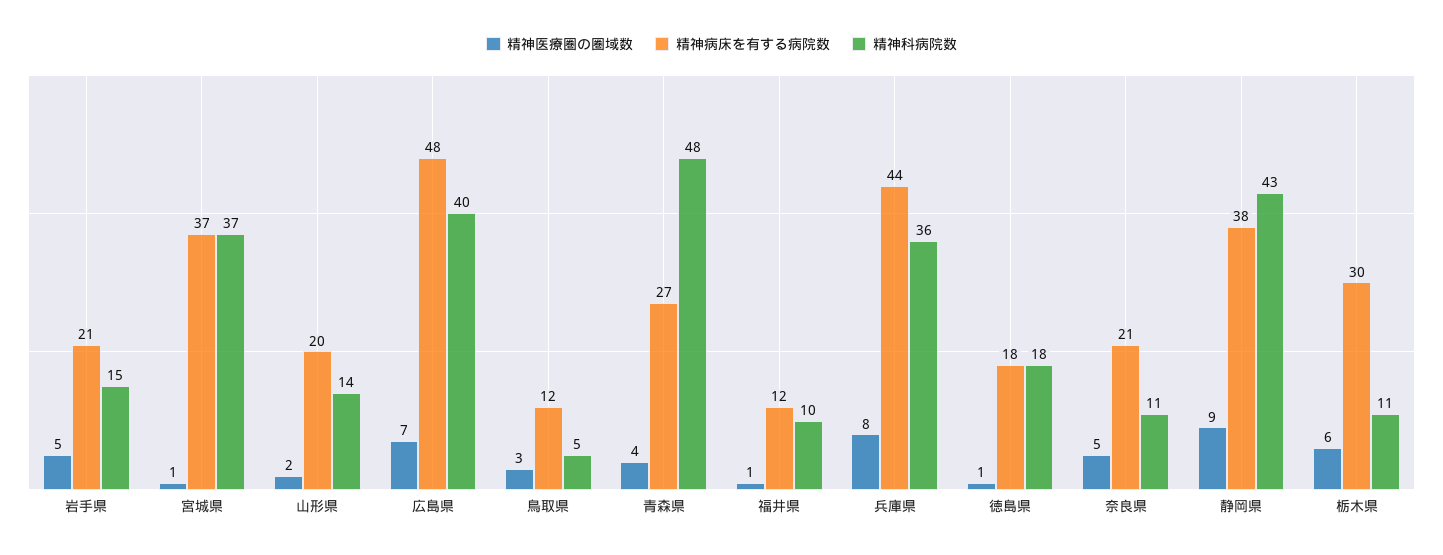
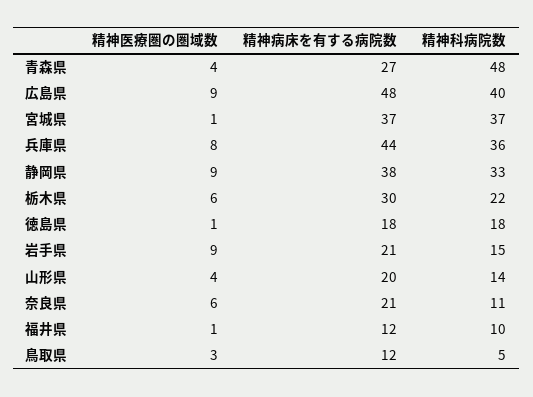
精神医療圏の圏域数, 岩手県: 5 -> 9
精神医療圏の圏域数, 山形県: 2 -> 4
精神医療圏の圏域数, 広島県: 7 -> 9
精神医療圏の圏域数, 奈良県: 5 -> 6
精神科病院数, 静岡県: 43 -> 33
精神科病院数, 栃木県: 11 -> 22

